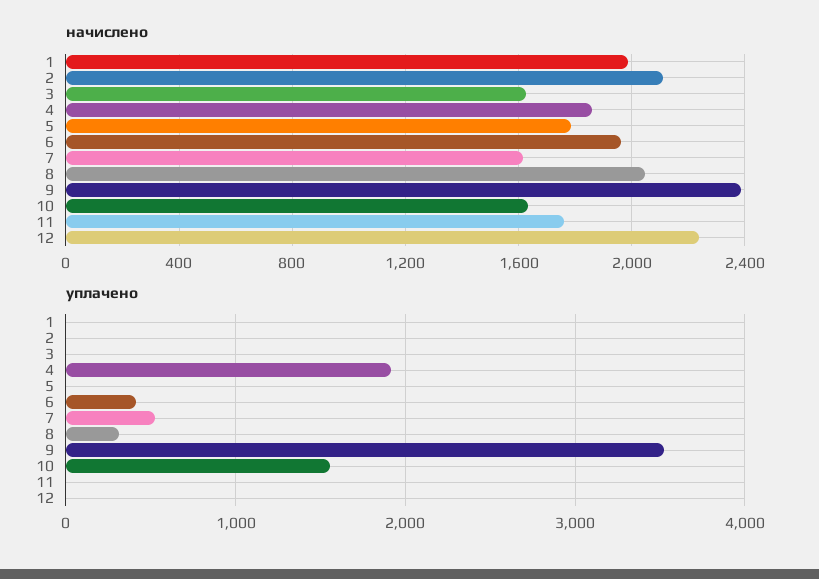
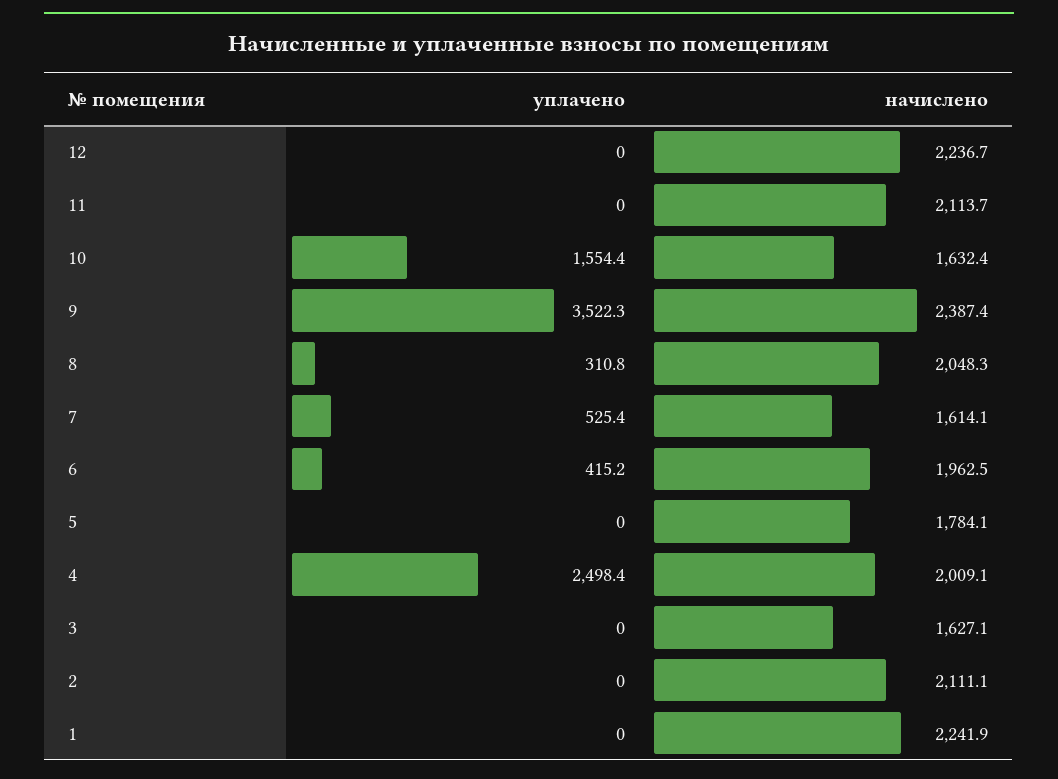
начислено, 1: 2000 -> 2241.9
начислено, 4: 1850 -> 2009.1
начислено, 11: 1750 -> 2113.7
уплачено, 4: 1900 -> 2498.4

